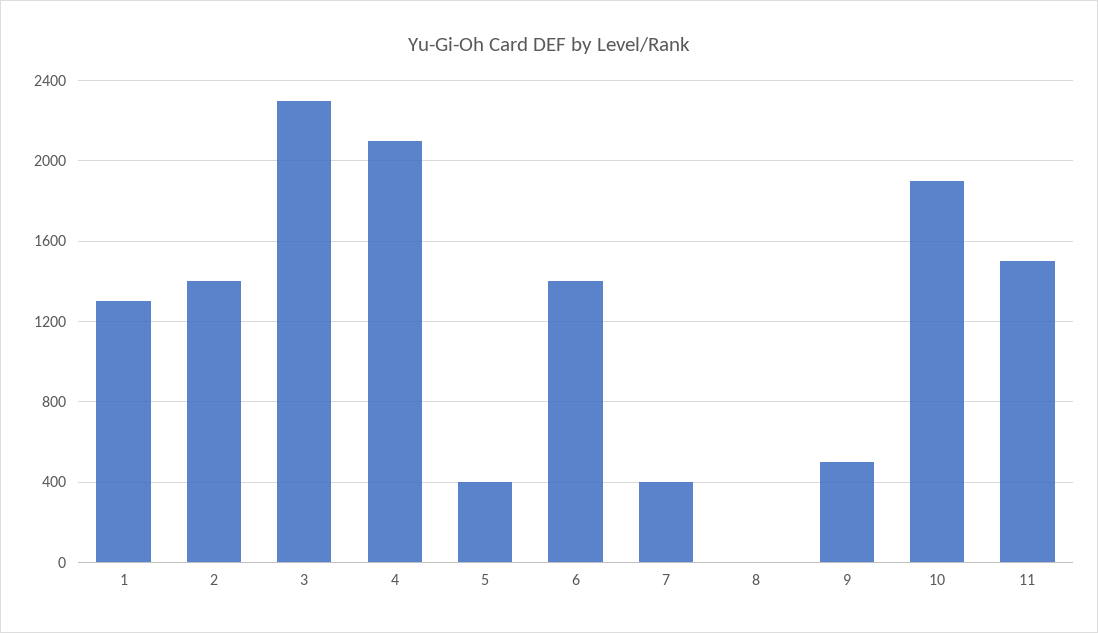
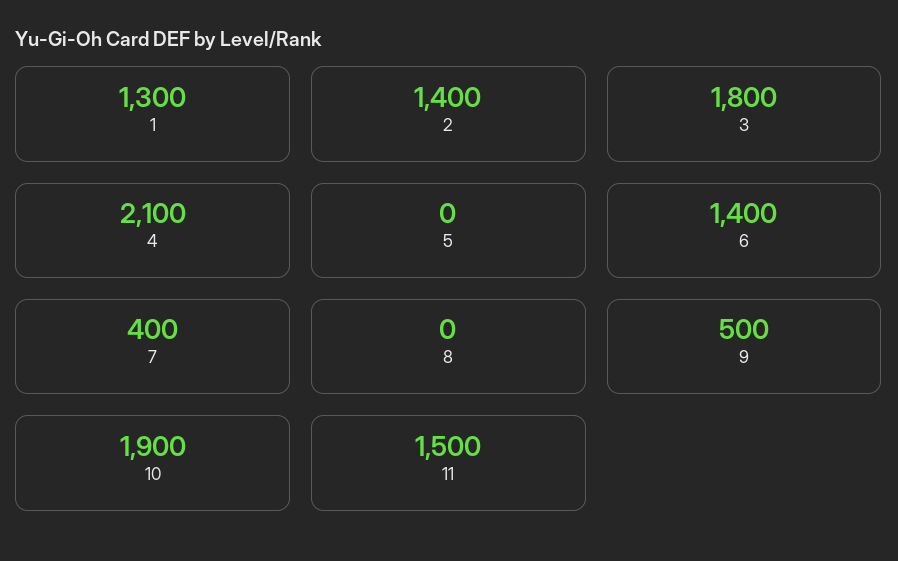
3: 2300 -> 1800
5: 400 -> 0

